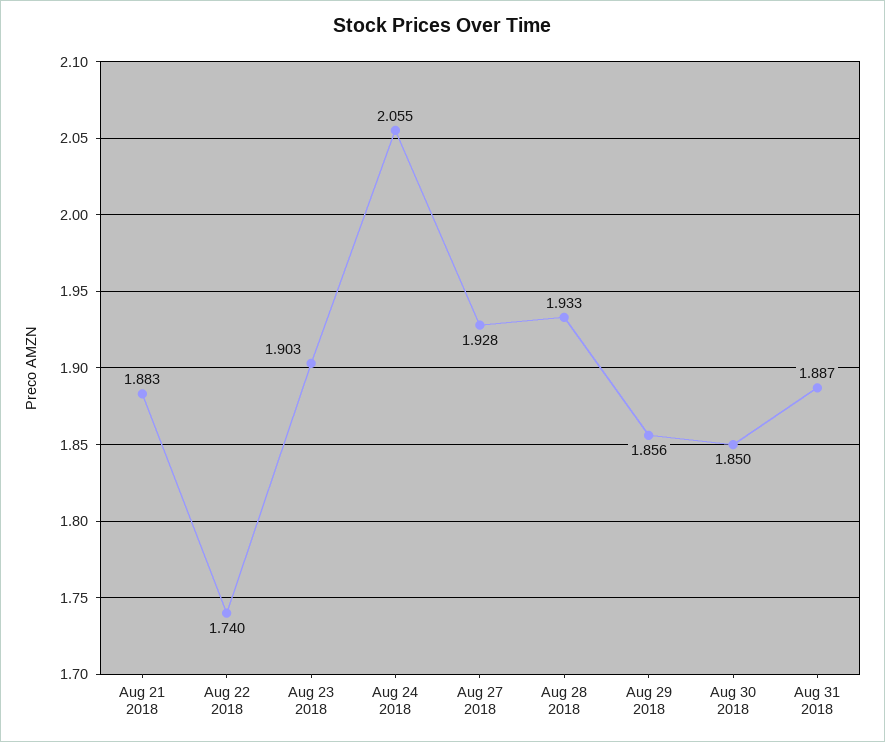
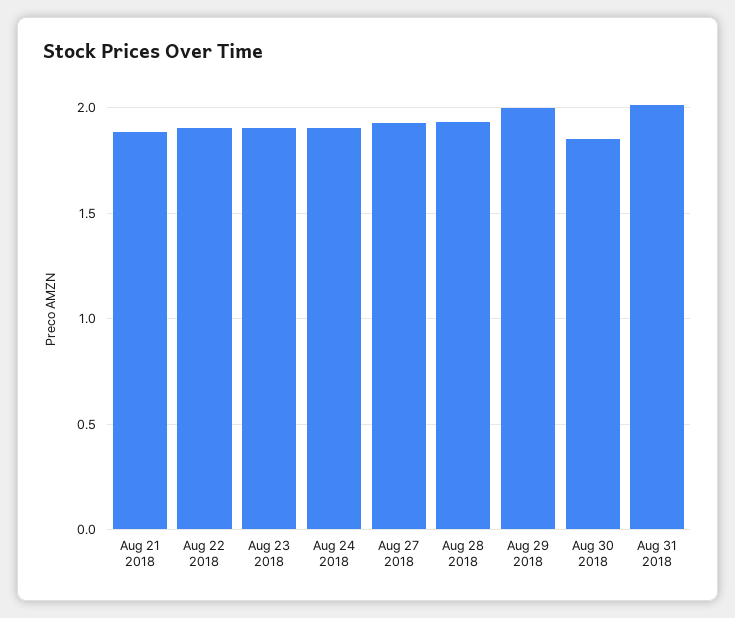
Aug 22 2018: 1.74 -> 1.9
Aug 24 2018: 2.055 -> 1.9
Aug 29 2018: 1.856 -> 2
Aug 31 2018: 1.887 -> 2

